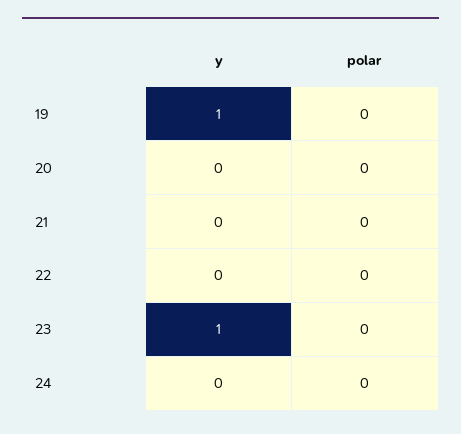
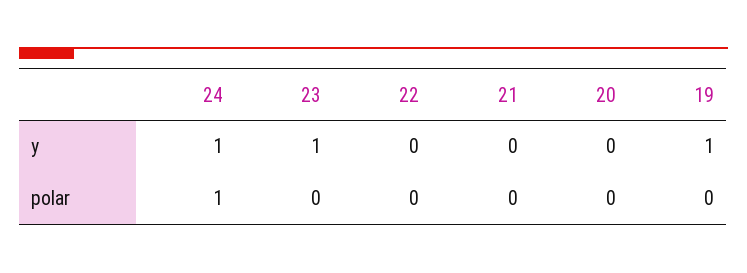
y, 24: 0 -> 1
polar, 24: 0 -> 1

